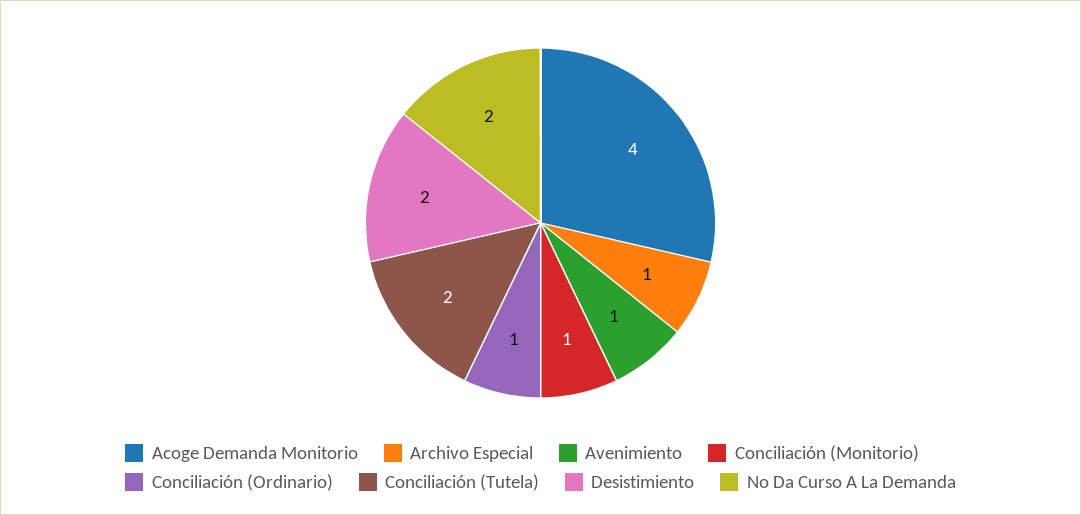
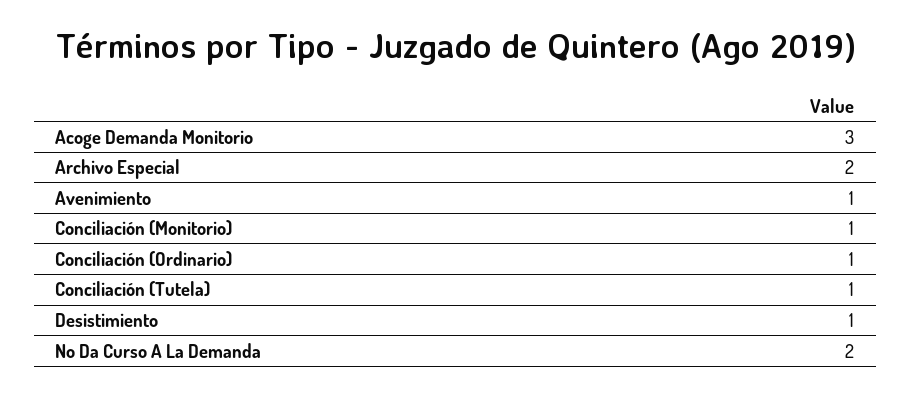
Acoge Demanda Monitorio: 4 -> 3
Archivo Especial: 1 -> 2
Conciliación (Tutela): 2 -> 1
Desistimiento: 2 -> 1

